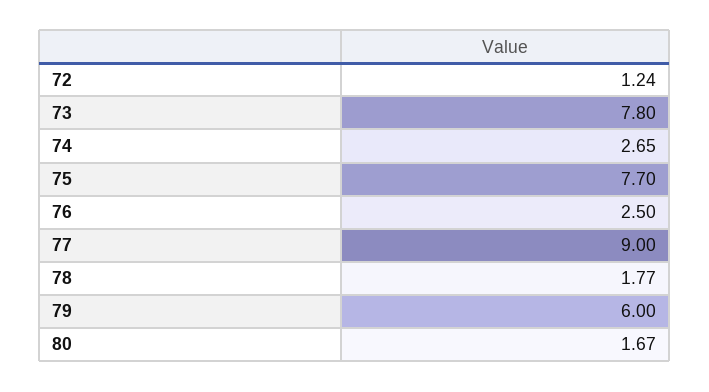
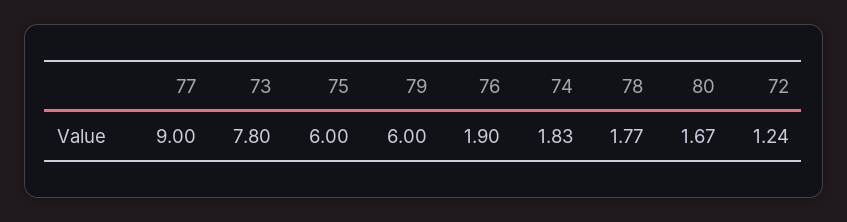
74: 2.65 -> 1.83
75: 7.7 -> 6
76: 2.5 -> 1.9

